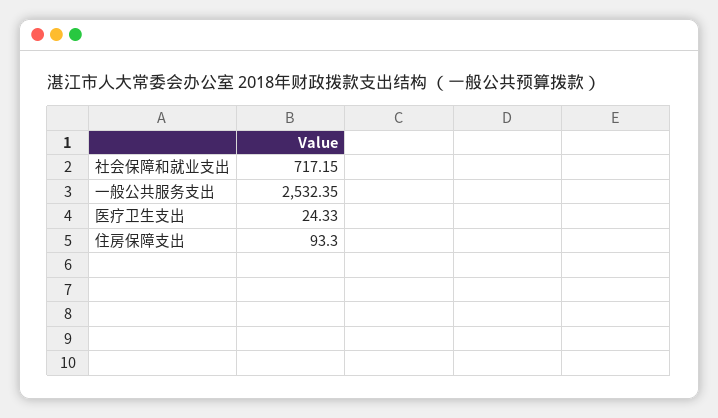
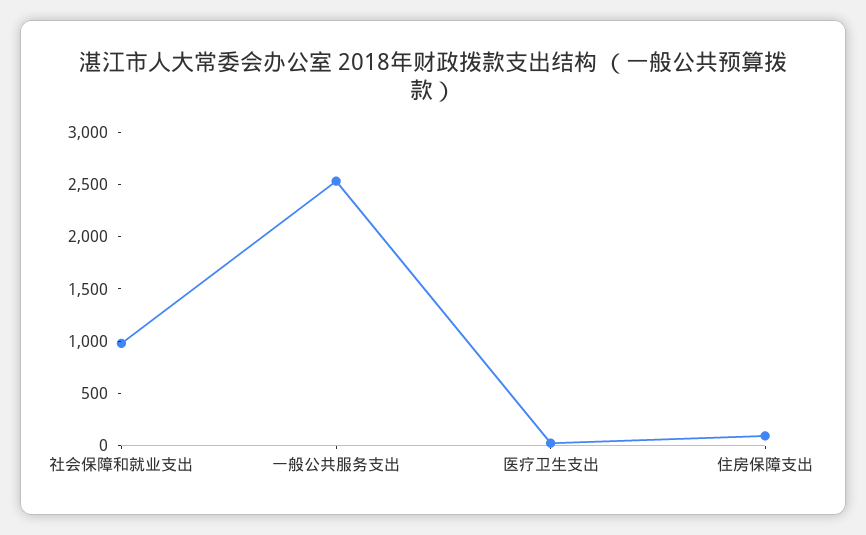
社会保障和就业支出: 717.15 -> 1000

